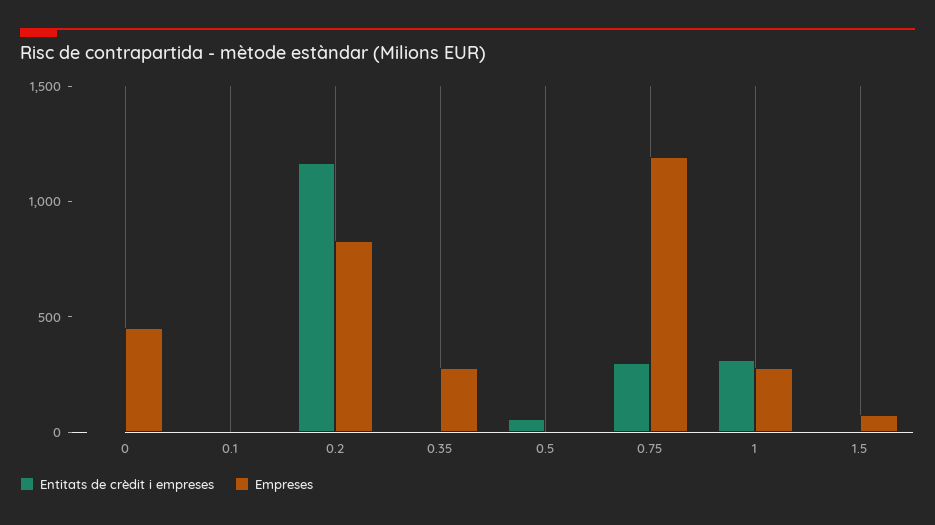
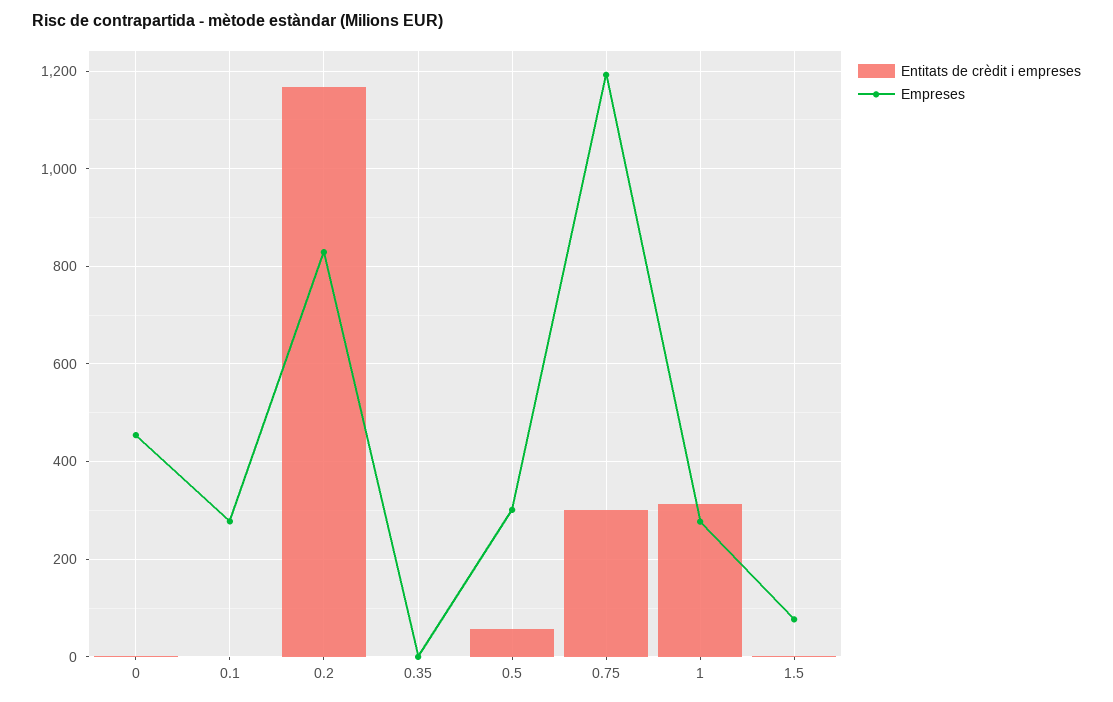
Empreses, 0.1: 0 -> 280
Empreses, 0.35: 300 -> 0
Empreses, 0.5: 0 -> 300

